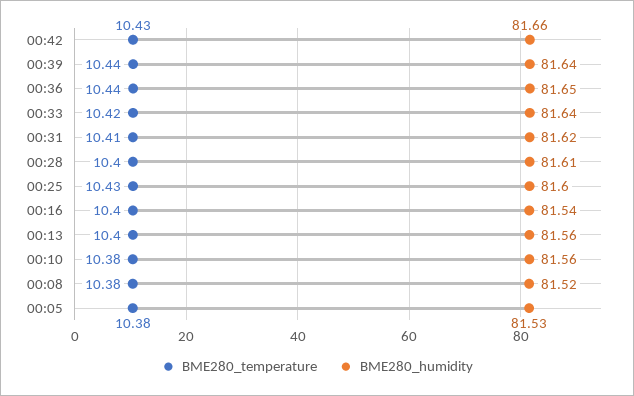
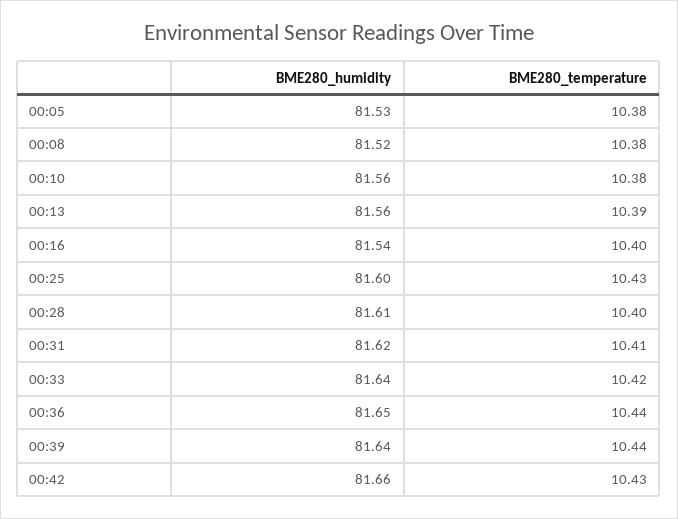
BME280_temperature, 00:13: 10.4 -> 10.39

